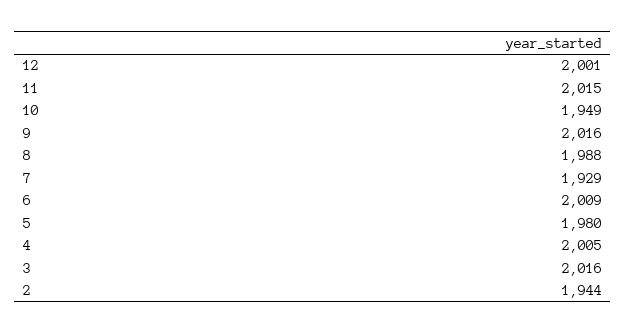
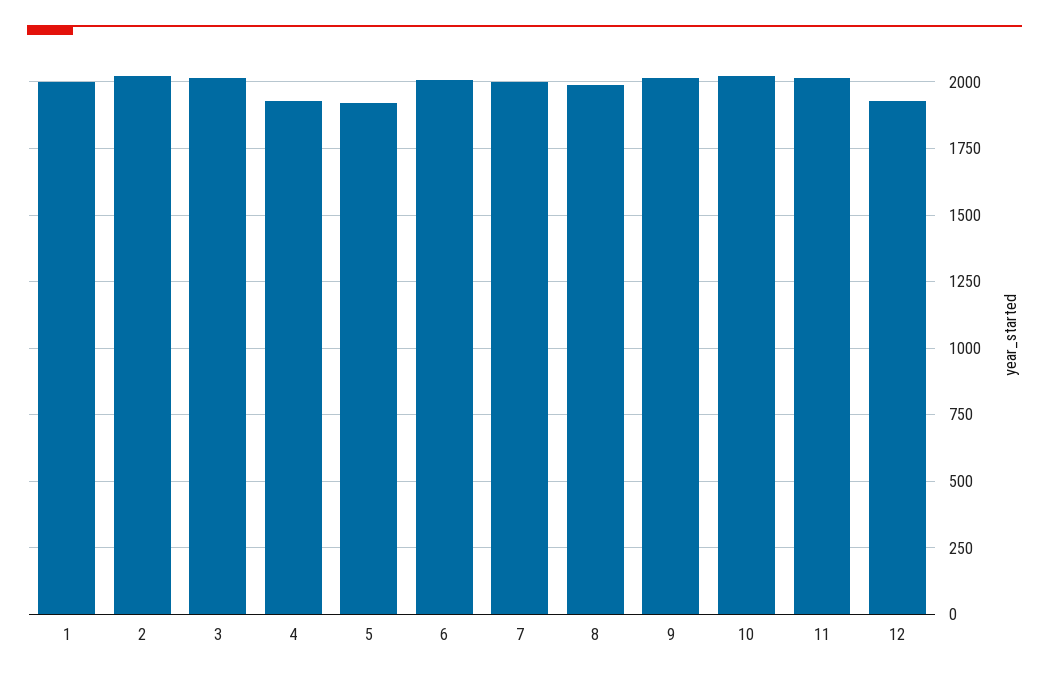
12: 2001 -> 1925
10: 1949 -> 2025
7: 1929 -> 2000
5: 1980 -> 1925
4: 2005 -> 1925
2: 1944 -> 2025
1: none -> 2000

